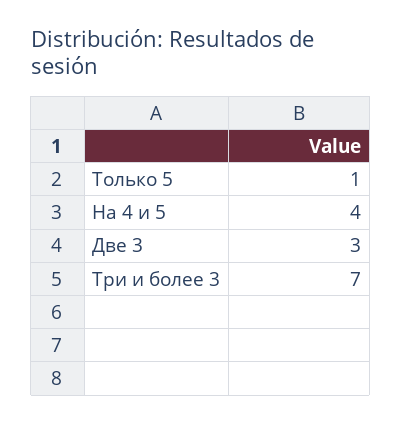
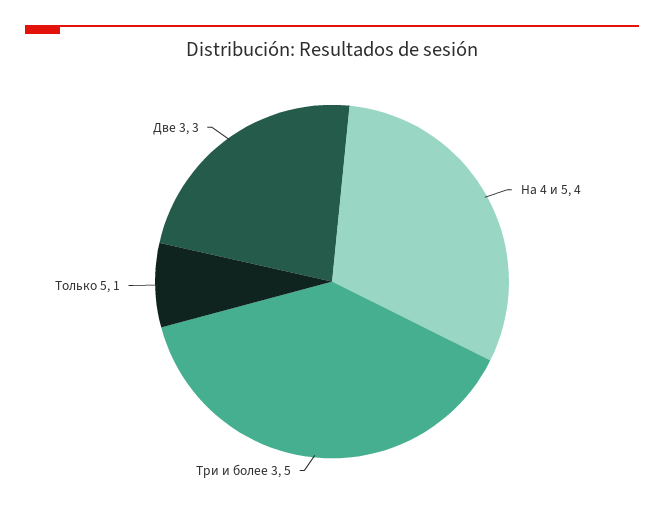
Три и более 3: 7 -> 5

